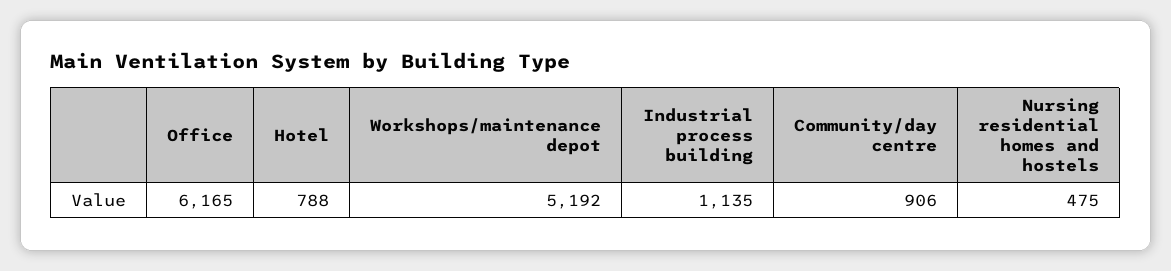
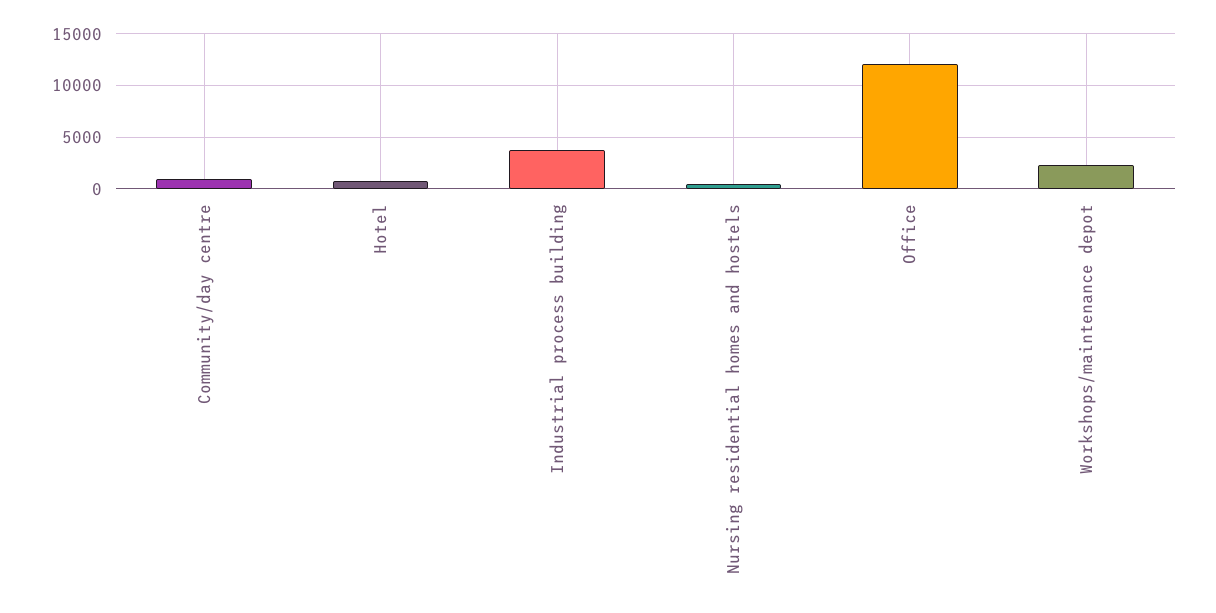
Office: 6165 -> 12000
Workshops/maintenance depot: 5192 -> 2000
Industrial process building: 1135 -> 4000

